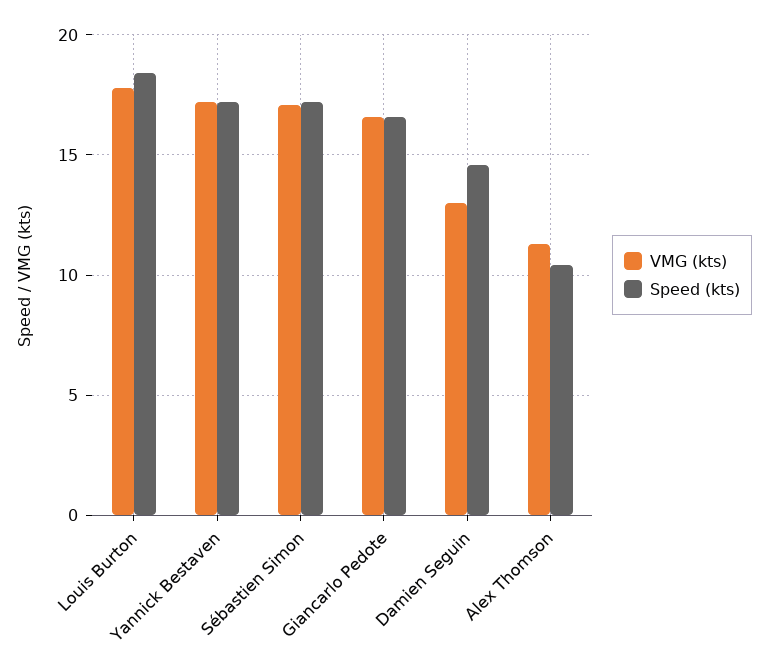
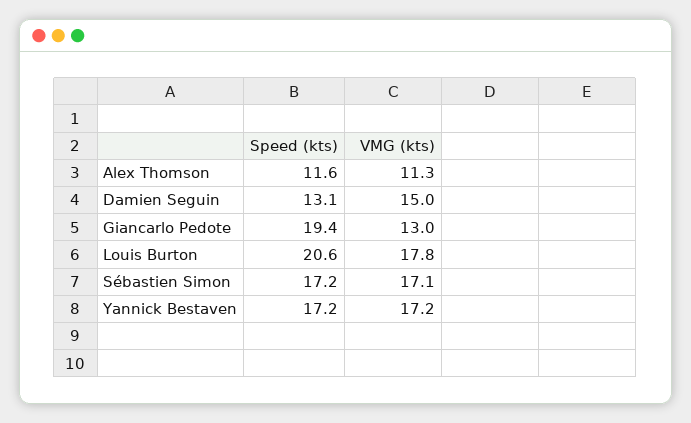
Speed (kts), Louis Burton: 18.5 -> 20.6
VMG (kts), Giancarlo Pedote: 16.5 -> 13
Speed (kts), Giancarlo Pedote: 16.5 -> 19.4
VMG (kts), Damien Seguin: 13 -> 15
Speed (kts), Damien Seguin: 14.5 -> 13.1
Speed (kts), Alex Thomson: 10.5 -> 11.6

